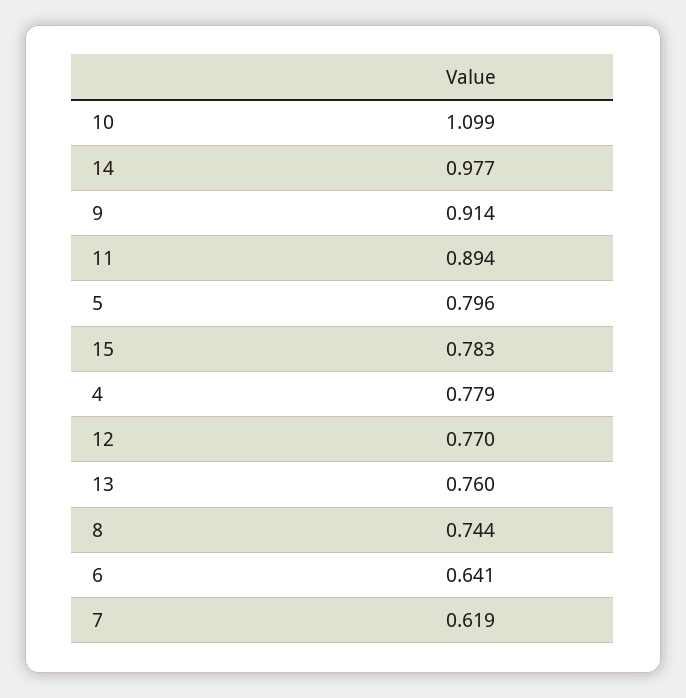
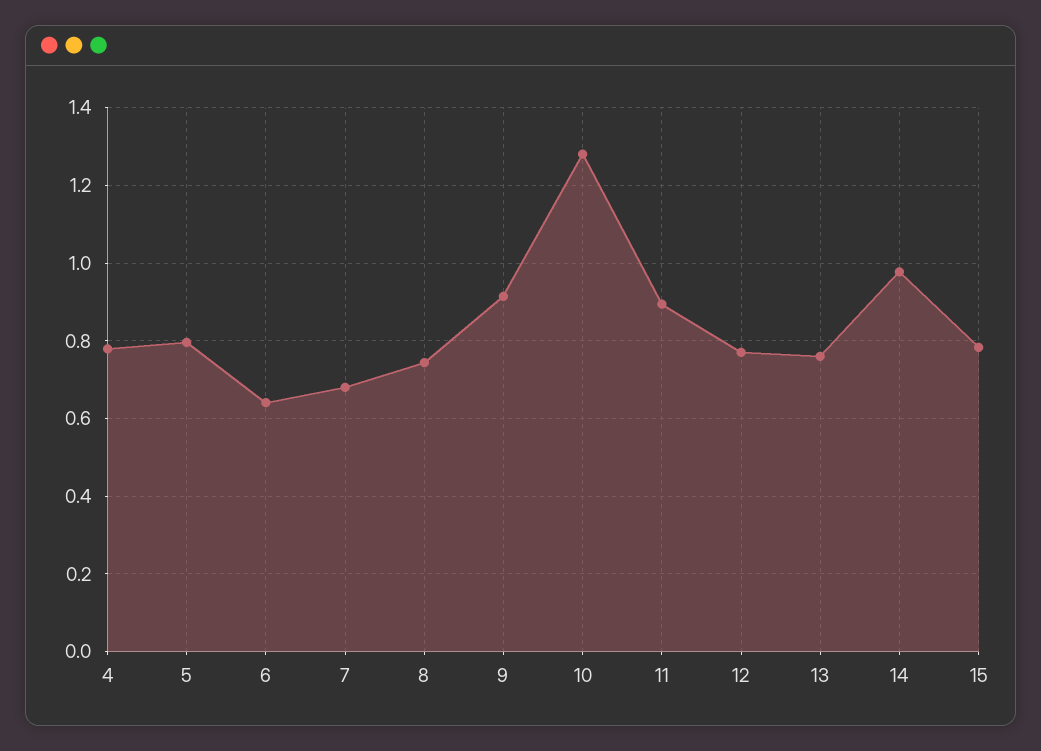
10: 1.099 -> 1.28
7: 0.619 -> 0.68

